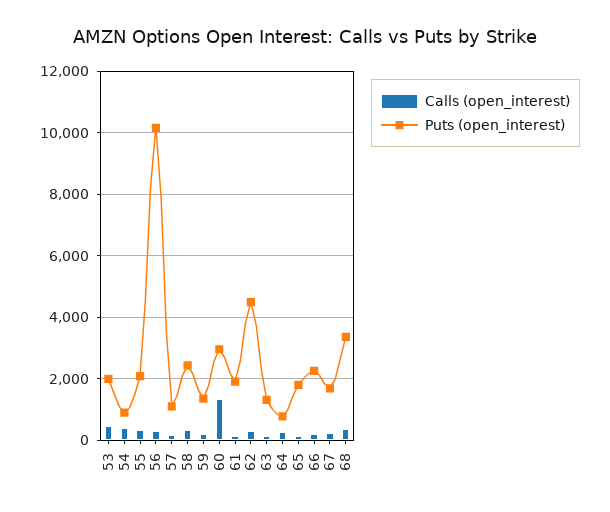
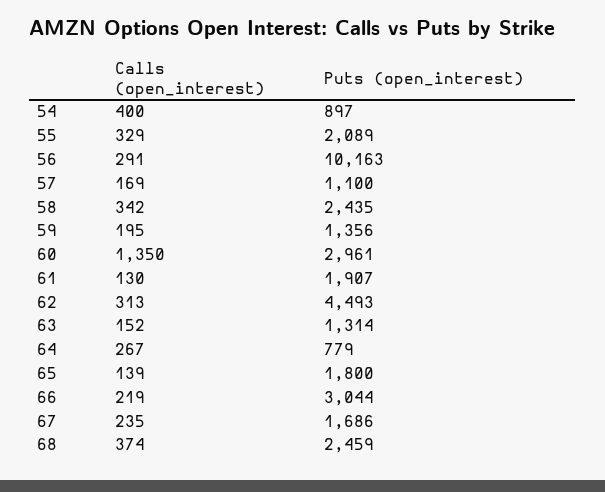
Calls (open_interest), 53: 400 -> none
Puts (open_interest), 53: 2000 -> none
Puts (open_interest), 66: 2200 -> 3044
Puts (open_interest), 68: 3400 -> 2459

